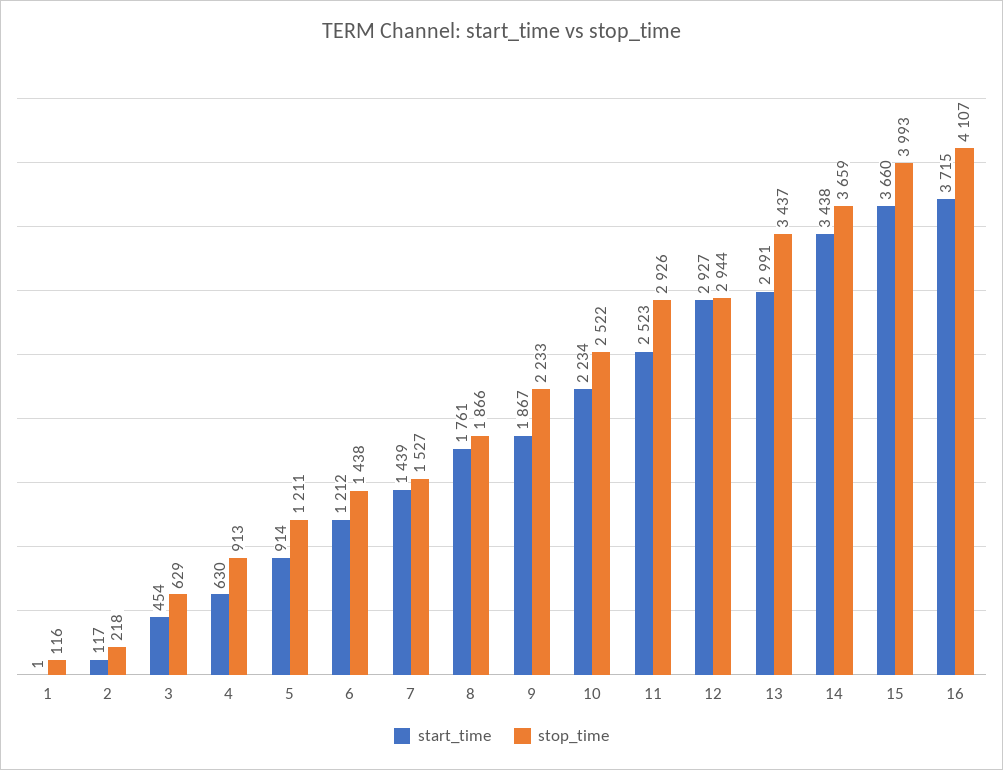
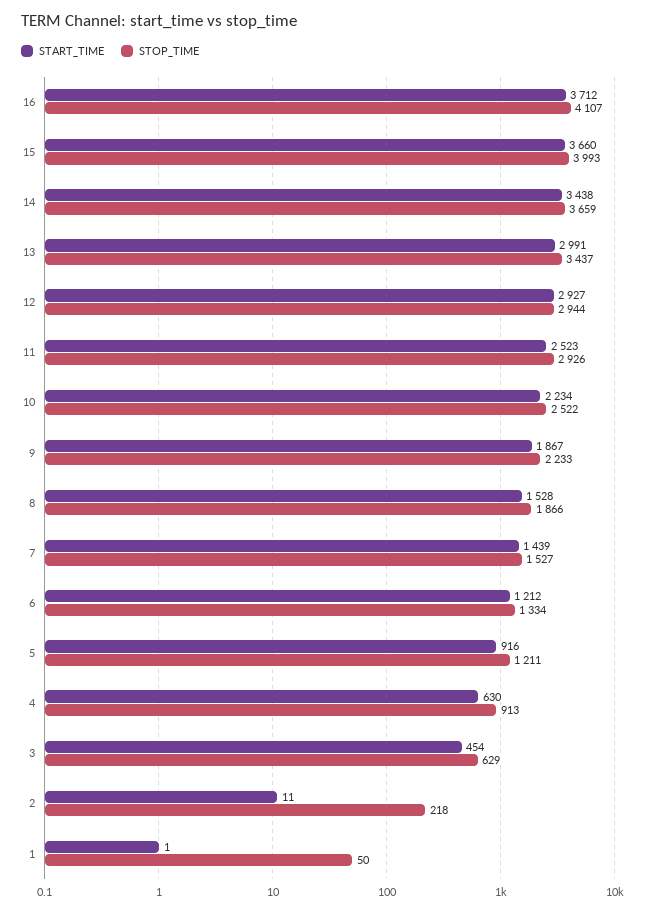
stop_time, 1: 116 -> 50
start_time, 2: 117 -> 11
start_time, 5: 914 -> 916
stop_time, 6: 1438 -> 1334
start_time, 8: 1761 -> 1528
start_time, 16: 3715 -> 3712

